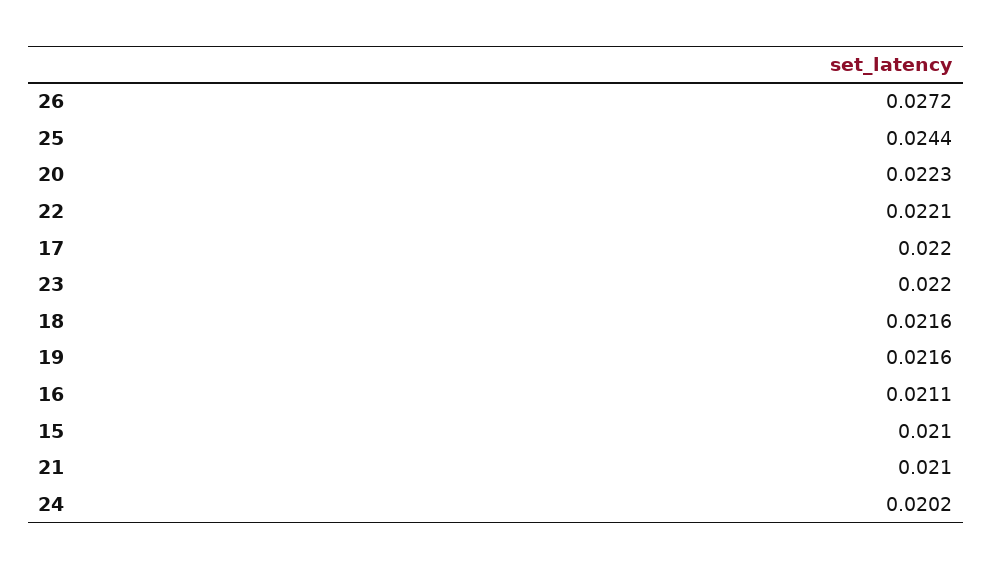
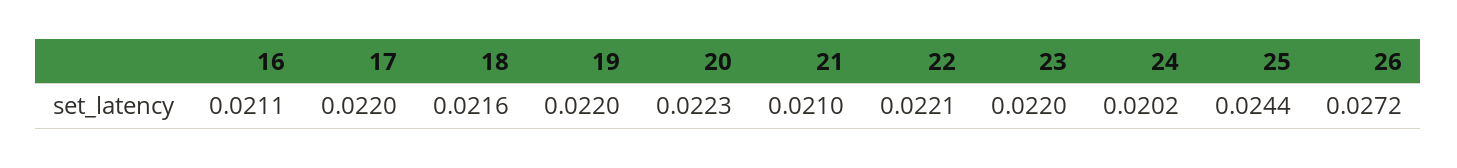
19: 0.0216 -> 0.022
15: 0.021 -> none

